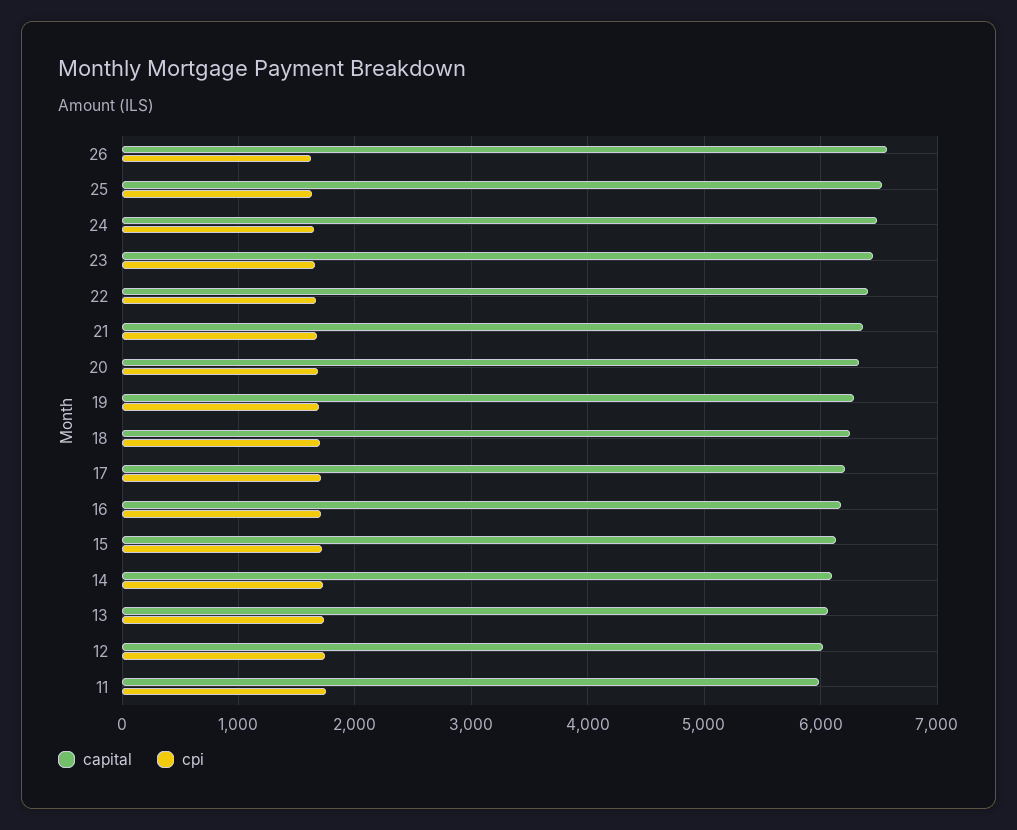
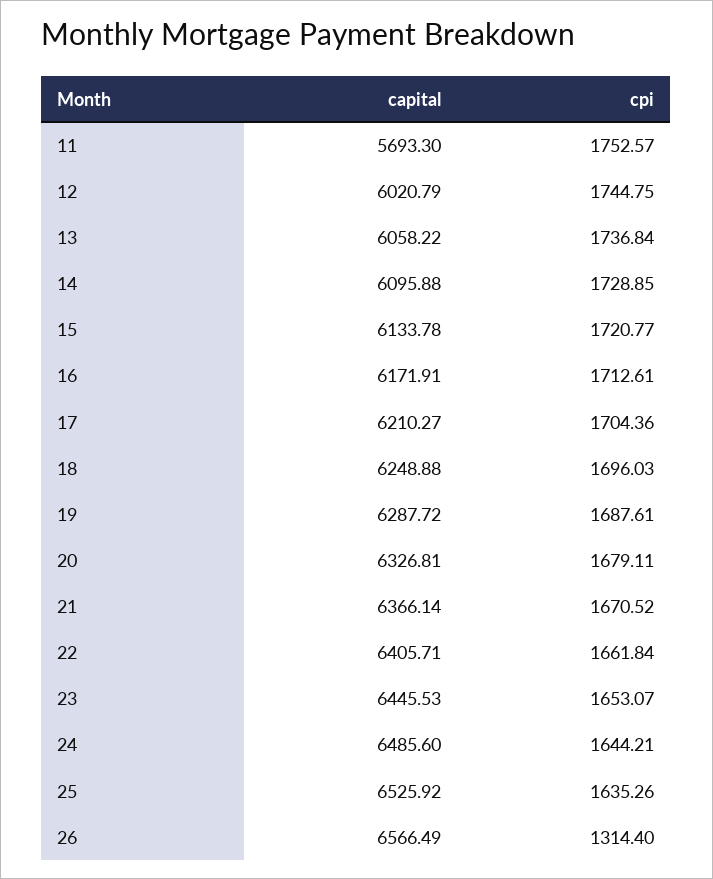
cpi, 26: 1600 -> 1314.4
capital, 11: 6000 -> 5693.3

